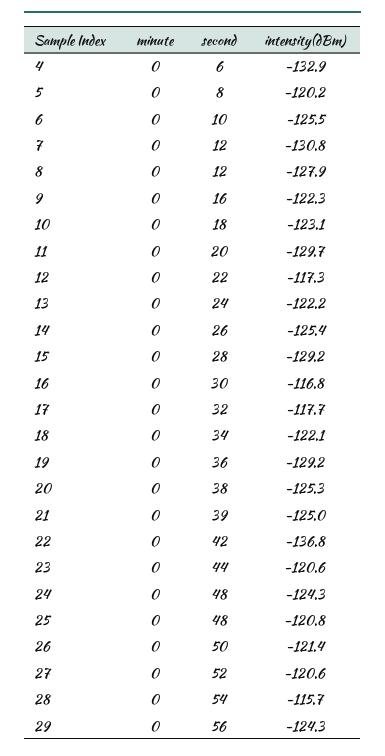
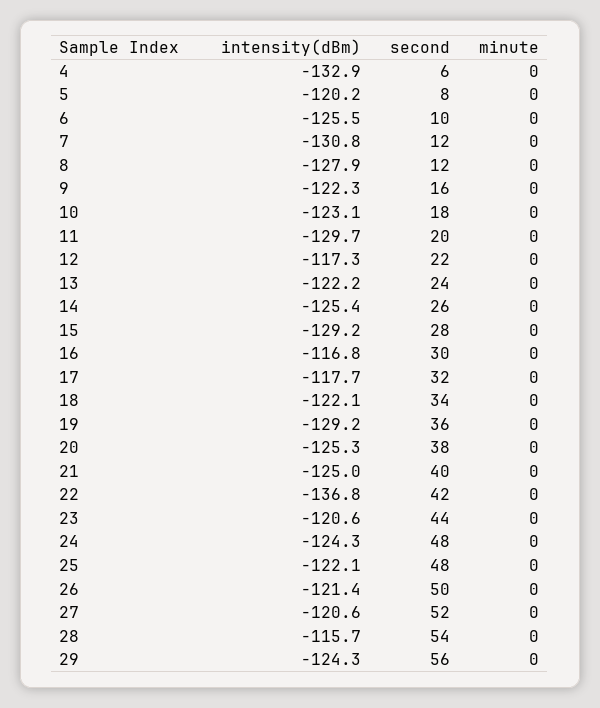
second, 21: 39 -> 40
intensity(dBm), 25: -120.8 -> -122.1

